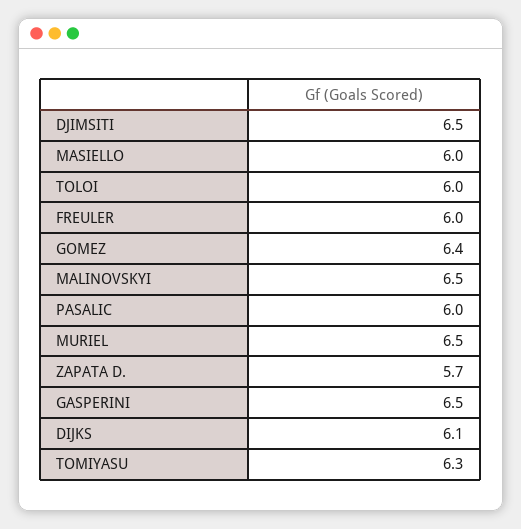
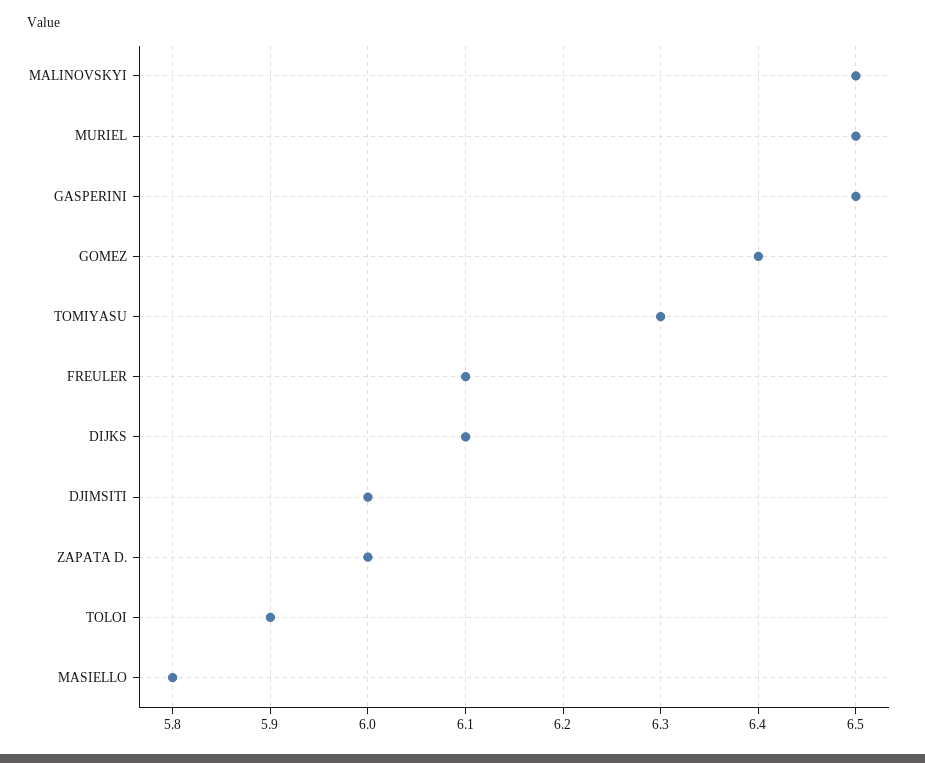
DJIMSITI: 6.5 -> 6
MASIELLO: 6 -> 5.8
TOLOI: 6 -> 5.9
FREULER: 6 -> 6.1
PASALIC: 6 -> none
ZAPATA D.: 5.7 -> 6

